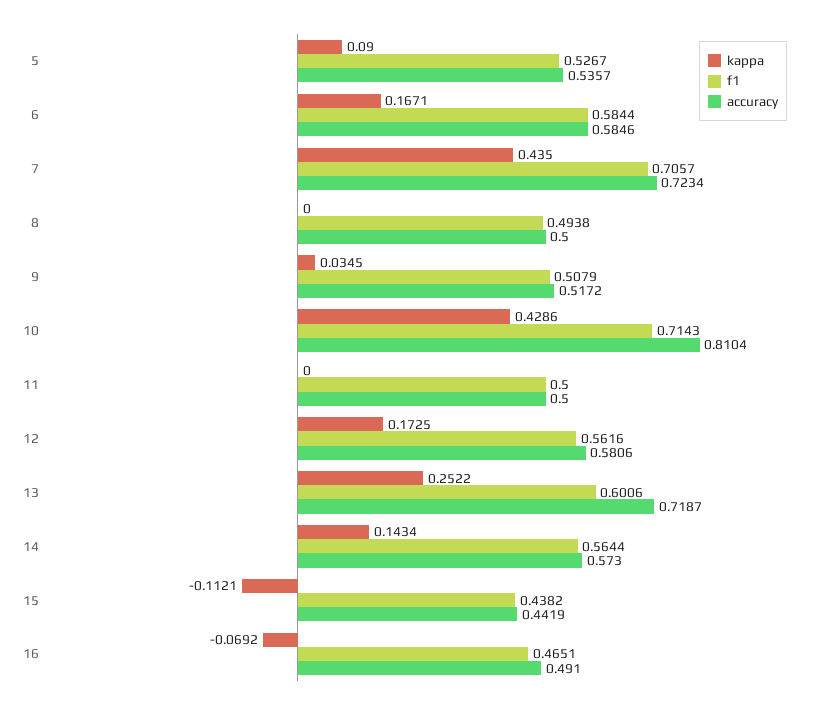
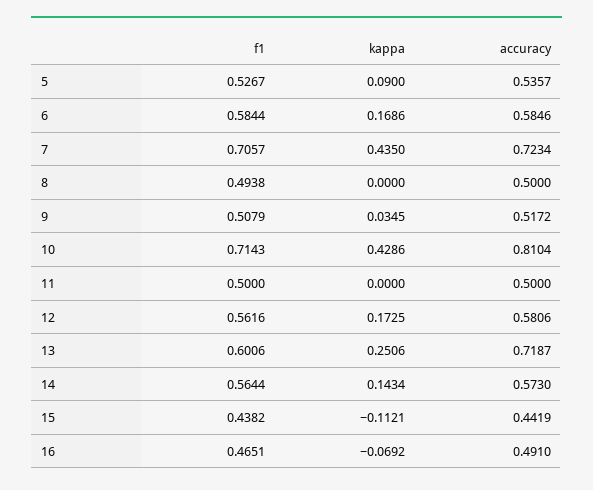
kappa, 6: 0.1671 -> 0.1686
kappa, 13: 0.2522 -> 0.2506

